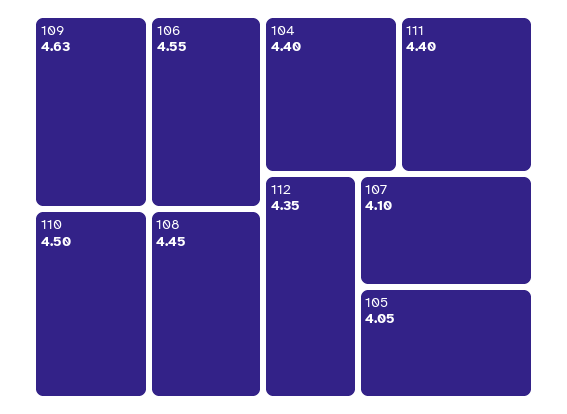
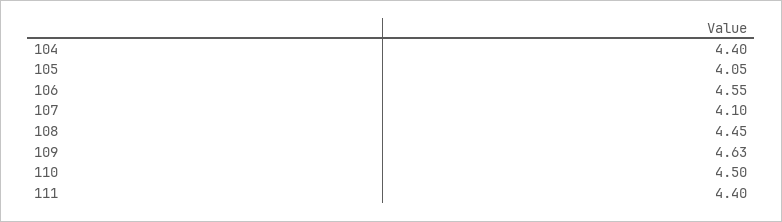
112: 4.35 -> none

